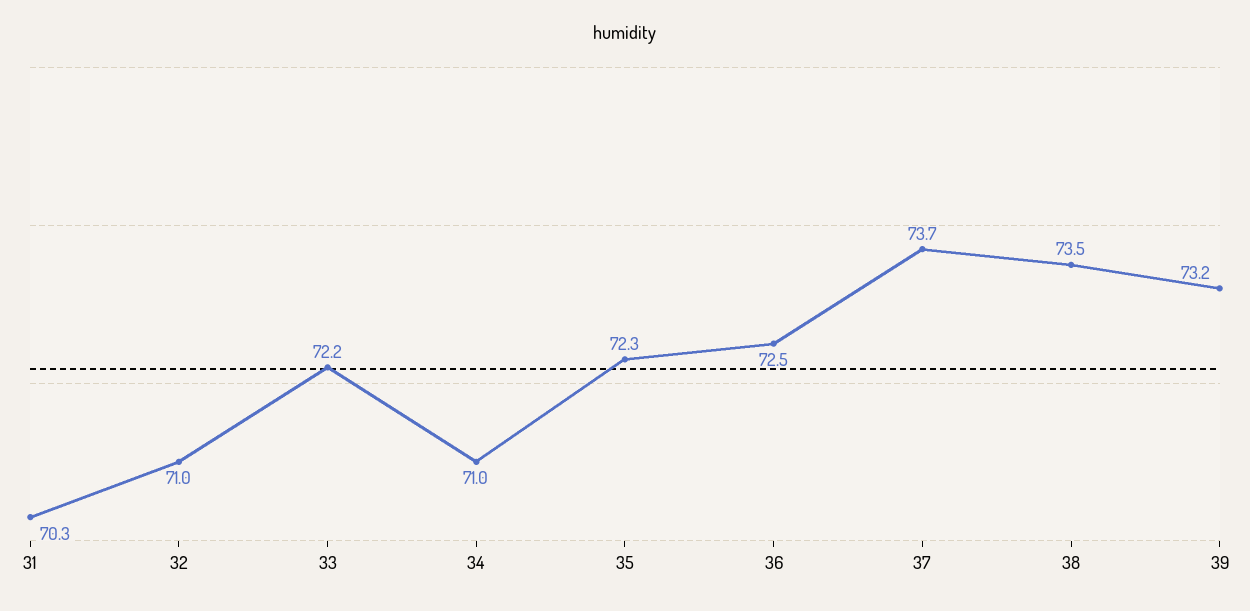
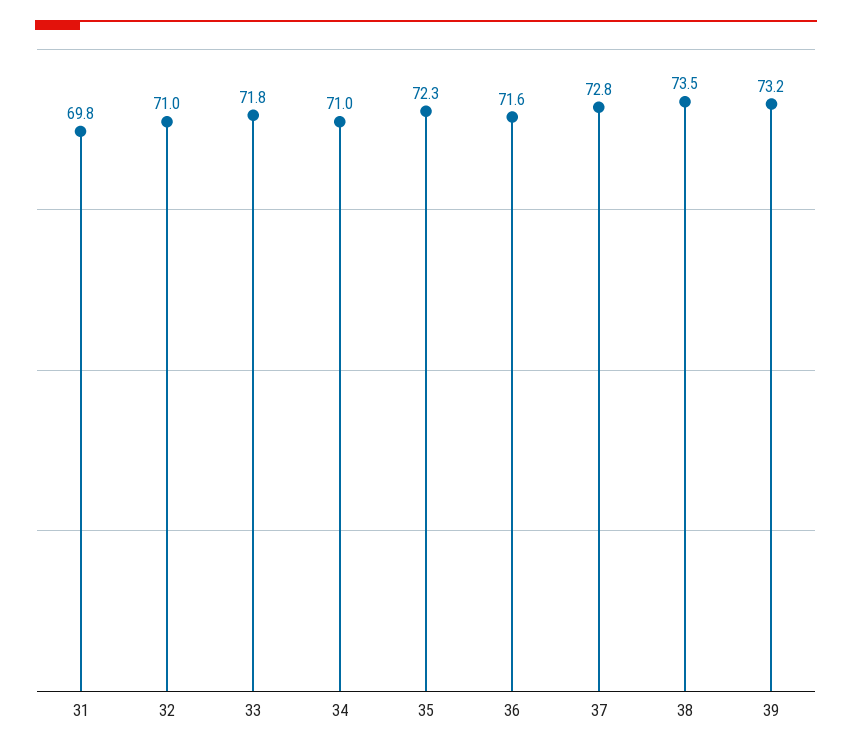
31: 70.3 -> 69.8
33: 72.2 -> 71.8
36: 72.5 -> 71.6
37: 73.7 -> 72.8

